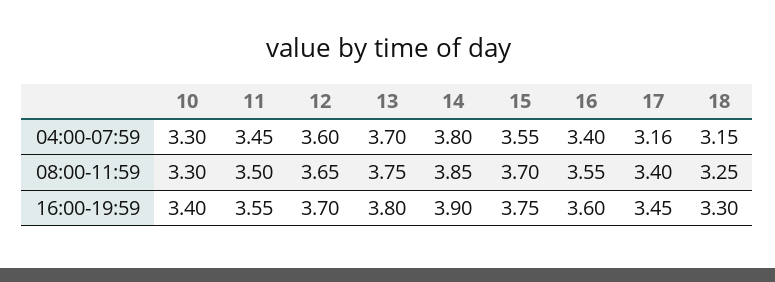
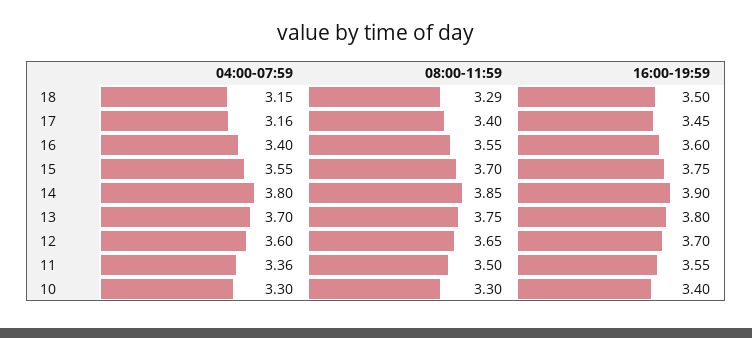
11, 04:00-07:59: 3.45 -> 3.36
18, 08:00-11:59: 3.25 -> 3.29
18, 16:00-19:59: 3.3 -> 3.5

